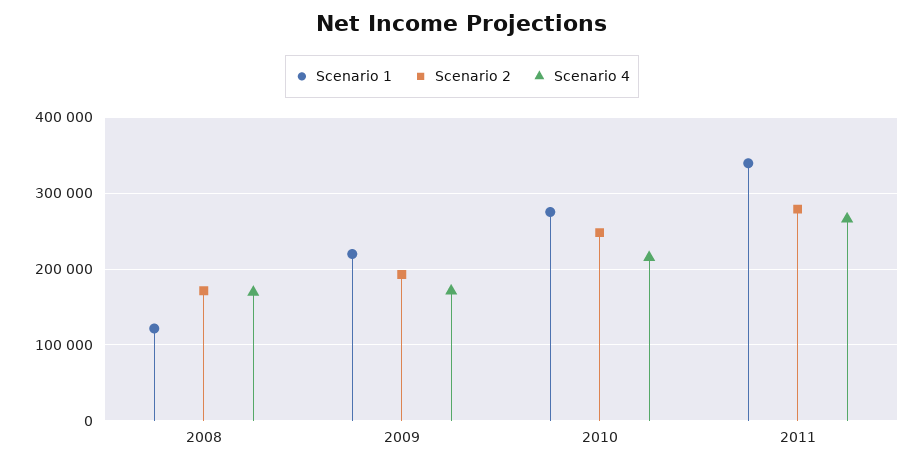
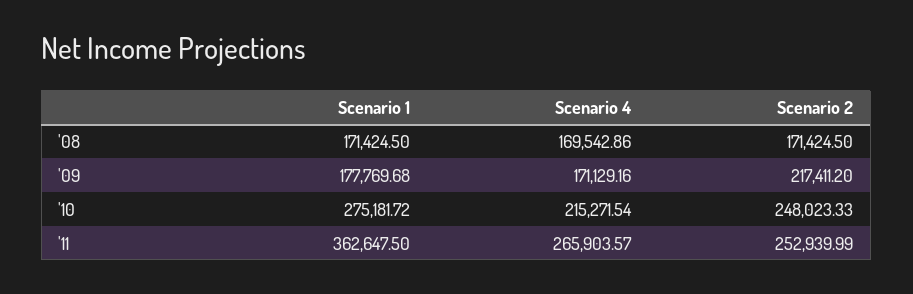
Scenario 1, 2008: 120000 -> 171424.5
Scenario 1, 2009: 220000 -> 177769.68
Scenario 2, 2009: 190000 -> 217411.2
Scenario 1, 2011: 340000 -> 362647.5
Scenario 2, 2011: 280000 -> 252939.99

